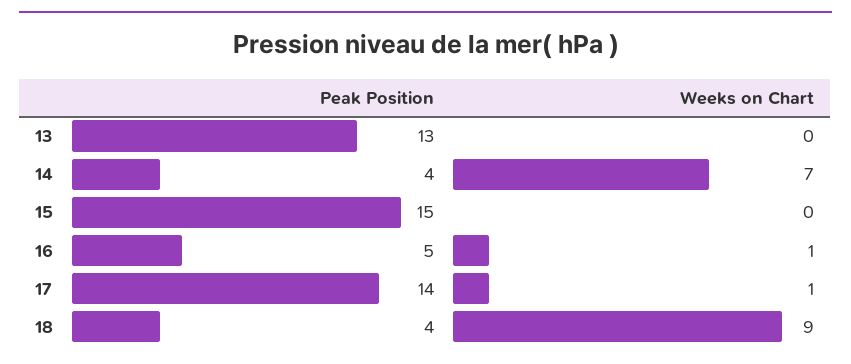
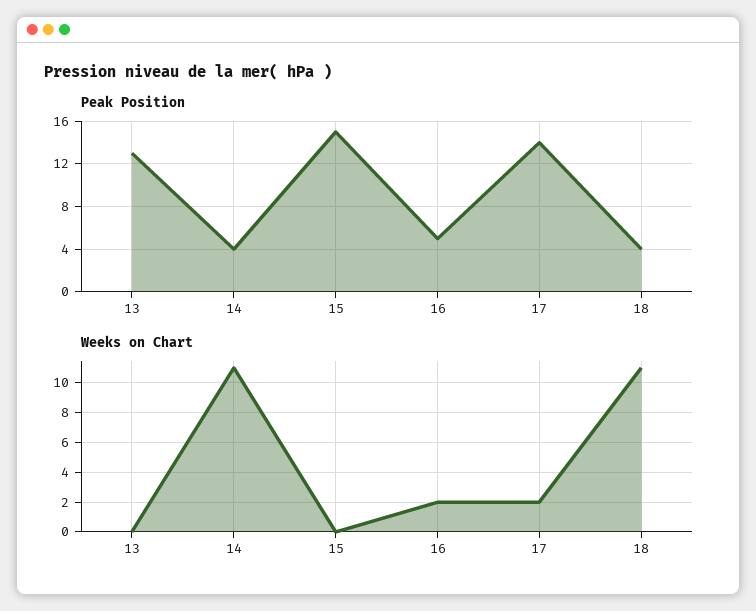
Weeks on Chart, 14: 7 -> 11
Weeks on Chart, 16: 1 -> 2
Weeks on Chart, 17: 1 -> 2
Weeks on Chart, 18: 9 -> 11

